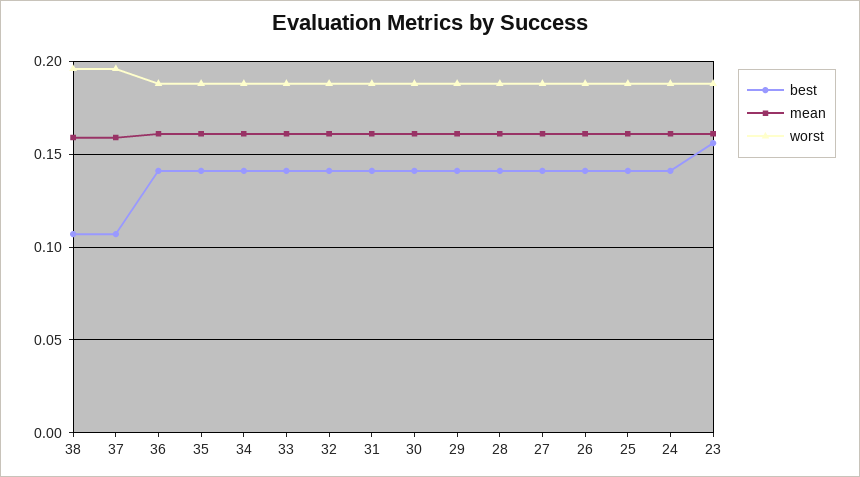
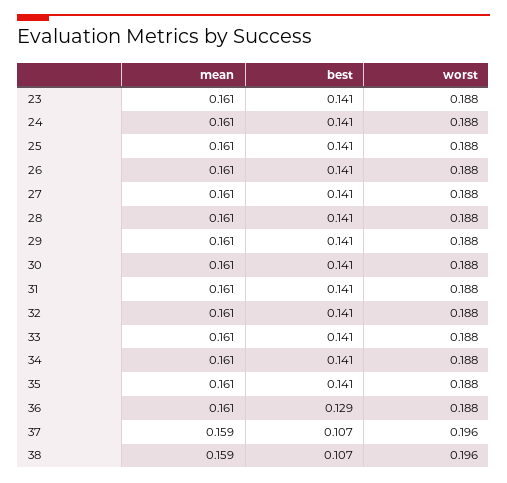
best, 36: 0.14 -> 0.129
best, 23: 0.155 -> 0.141

